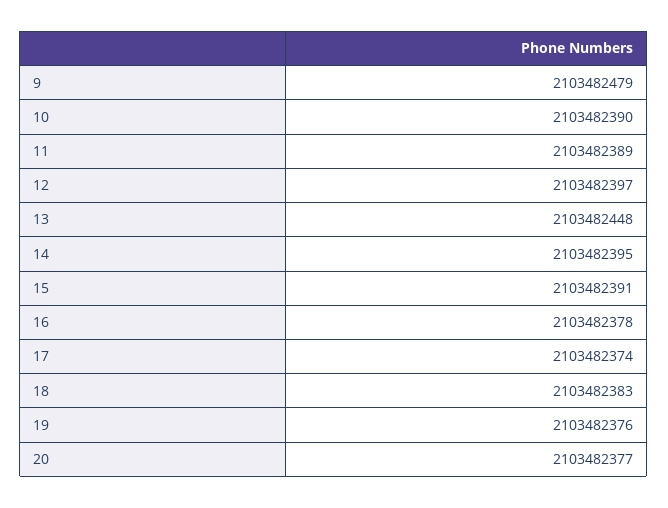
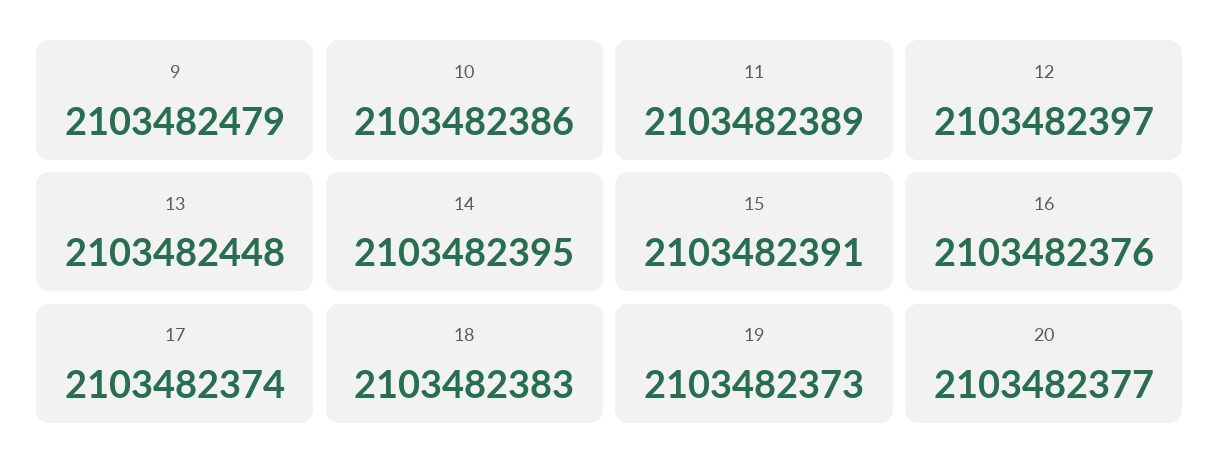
10: 2103482390 -> 2103482386
16: 2103482378 -> 2103482376
19: 2103482376 -> 2103482373

